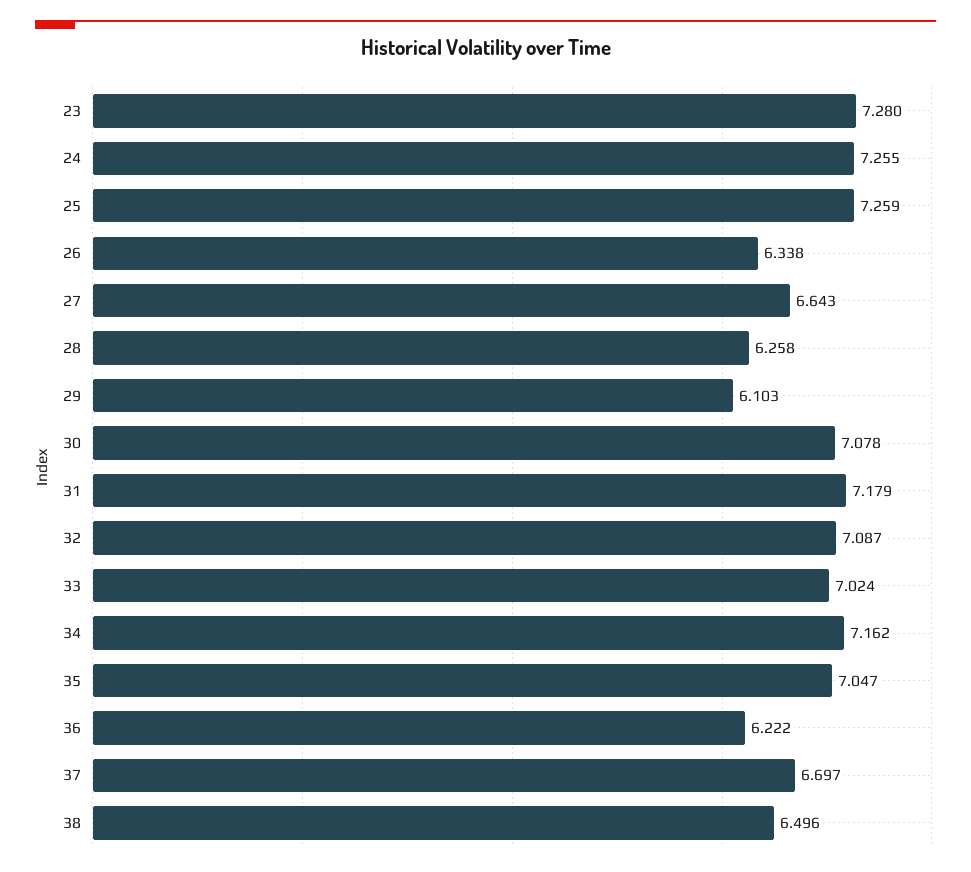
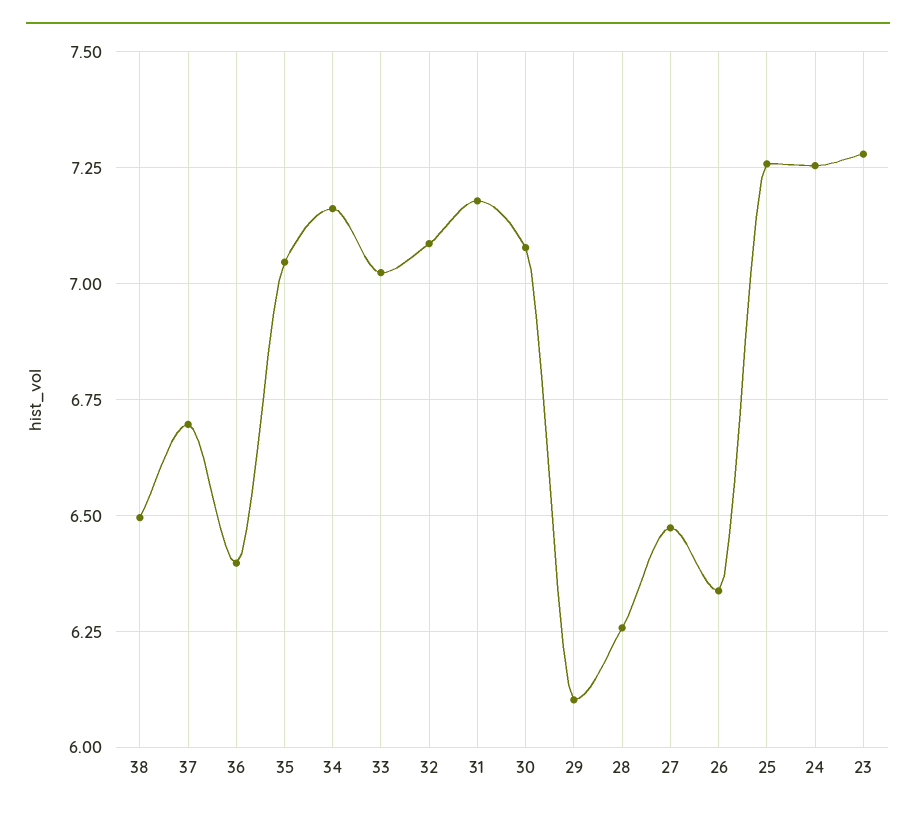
27: 6.643 -> 6.475
36: 6.222 -> 6.4

